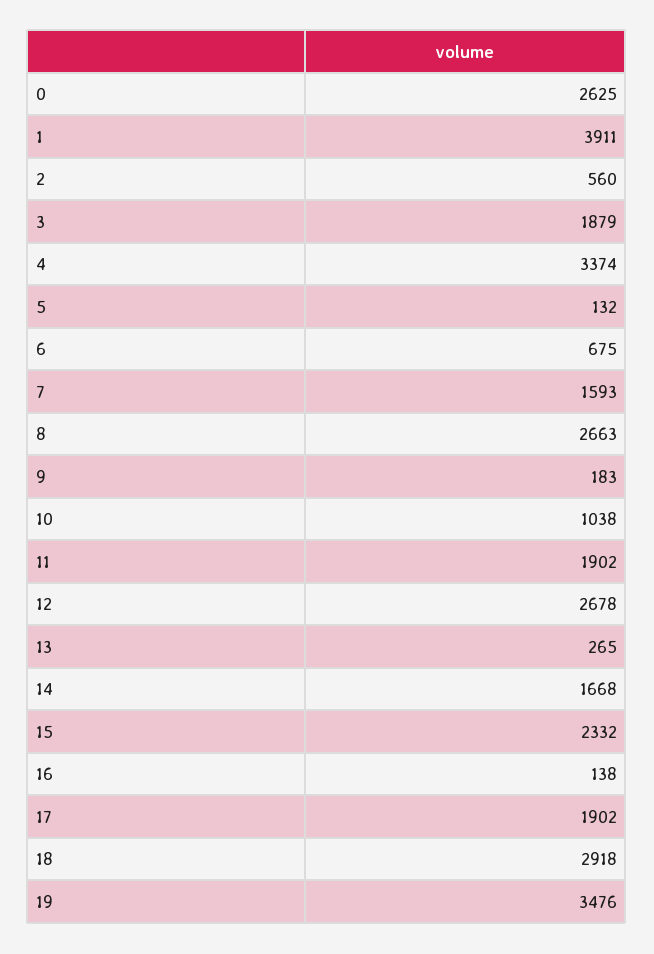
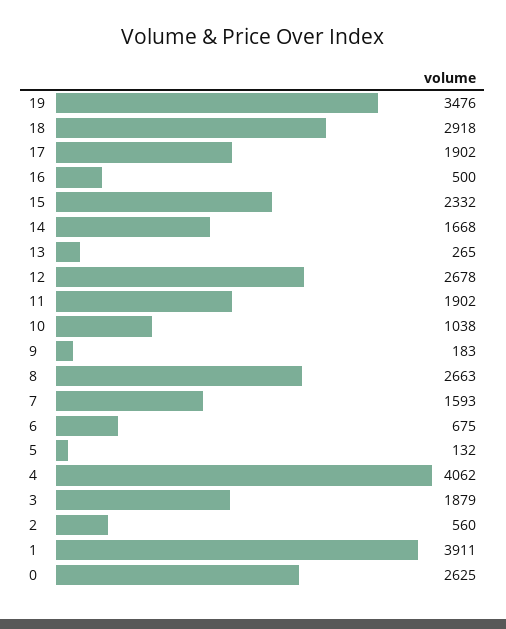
4: 3374 -> 4062
16: 138 -> 500

